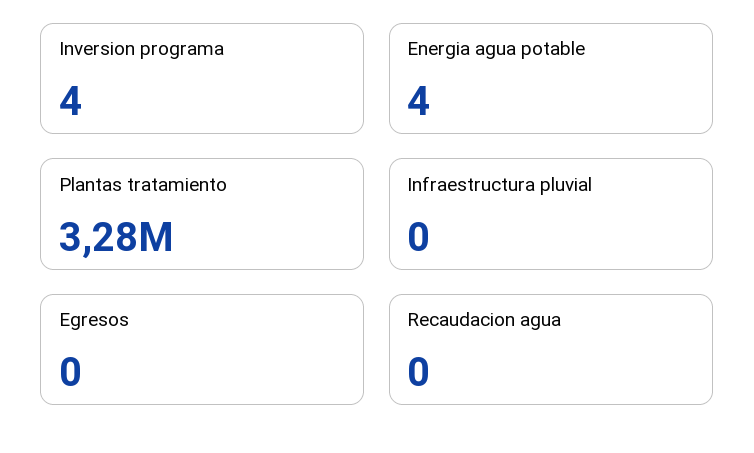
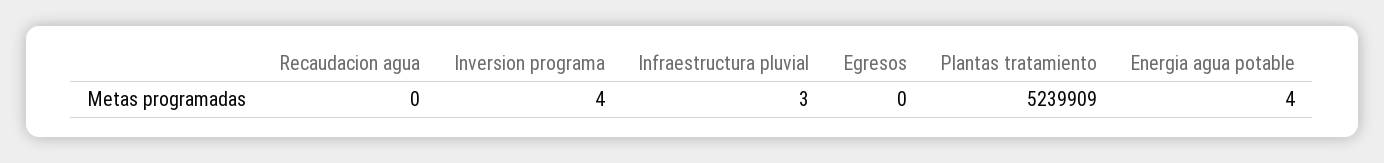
Plantas tratamiento: 3280000 -> 5239909
Infraestructura pluvial: 0 -> 3

